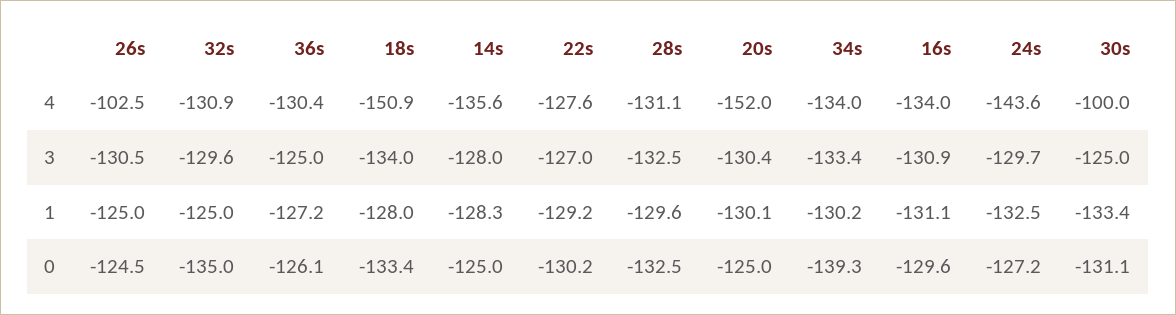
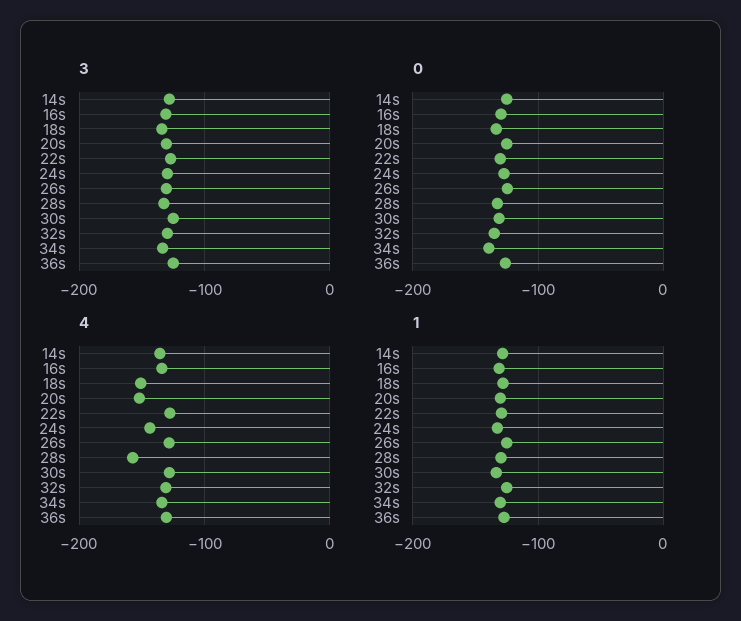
4, 26s: -102.5 -> -130
4, 28s: -131.1 -> -160
4, 30s: -100 -> -130

